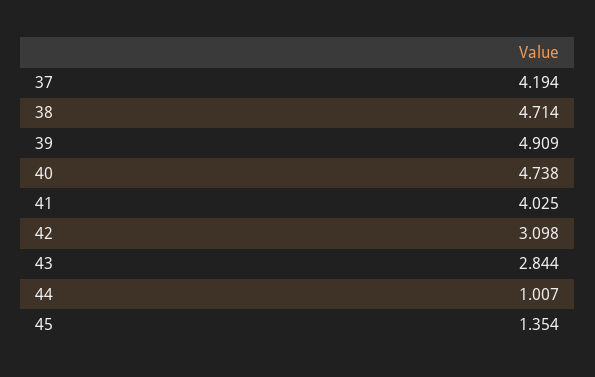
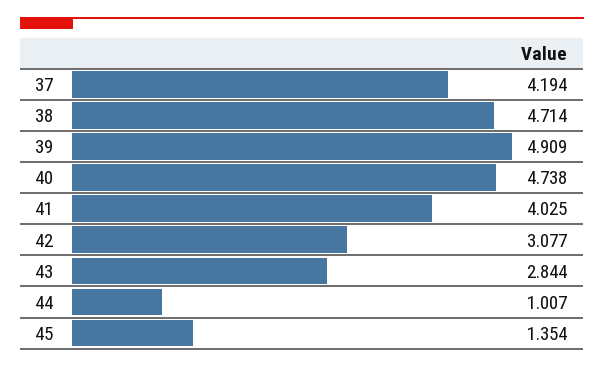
42: 3.098 -> 3.077

